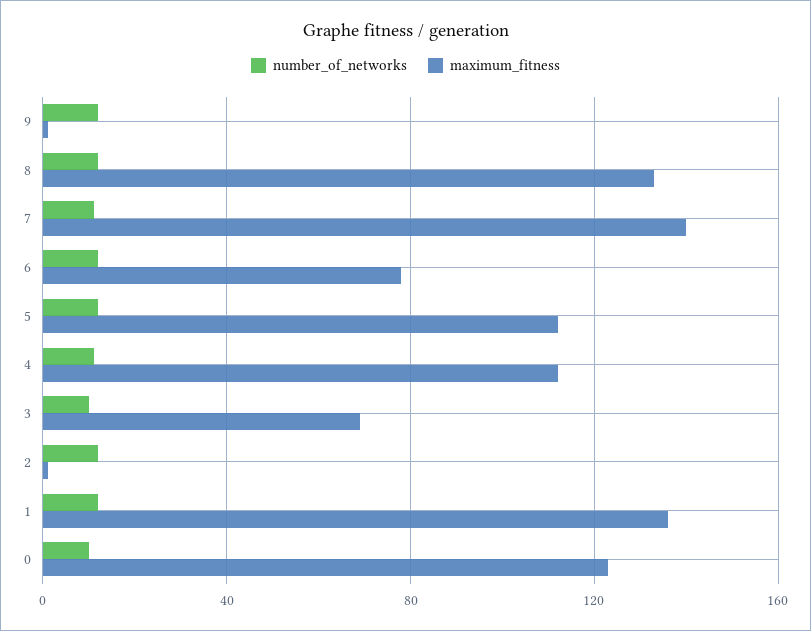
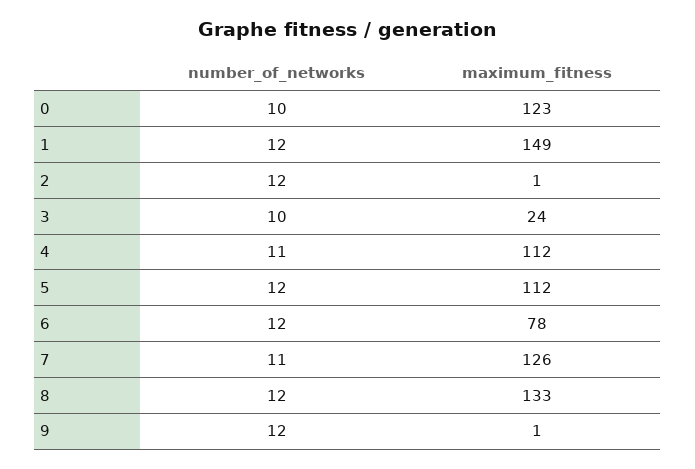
maximum_fitness, 7: 140 -> 126
maximum_fitness, 3: 70 -> 24
maximum_fitness, 1: 135 -> 149

